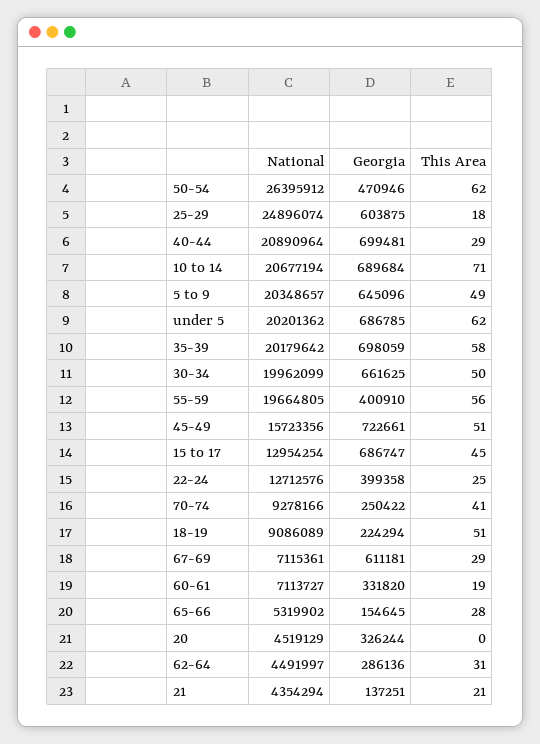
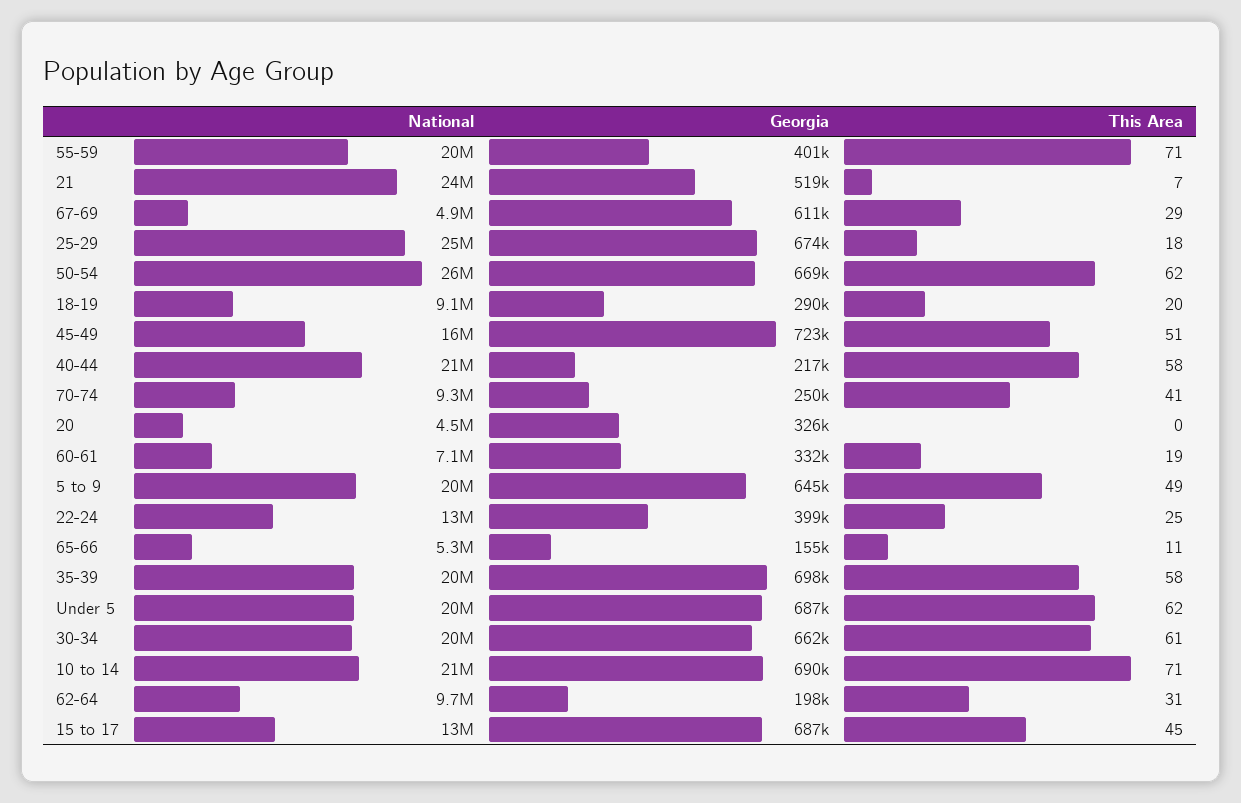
Georgia, 50-54: 470946 -> 669000
Georgia, 25-29: 603875 -> 674000
Georgia, 40-44: 699481 -> 217000
This Area, 40-44: 29 -> 58
This Area, 30-34: 50 -> 61
This Area, 55-59: 56 -> 71
Georgia, 18-19: 224294 -> 290000
This Area, 18-19: 51 -> 20
National, 67-69: 7115361 -> 4900000
This Area, 65-66: 28 -> 11
National, 62-64: 4491997 -> 9700000
Georgia, 62-64: 286136 -> 198000
National, 21: 4354294 -> 24000000
Georgia, 21: 137251 -> 519000
This Area, 21: 21 -> 7

